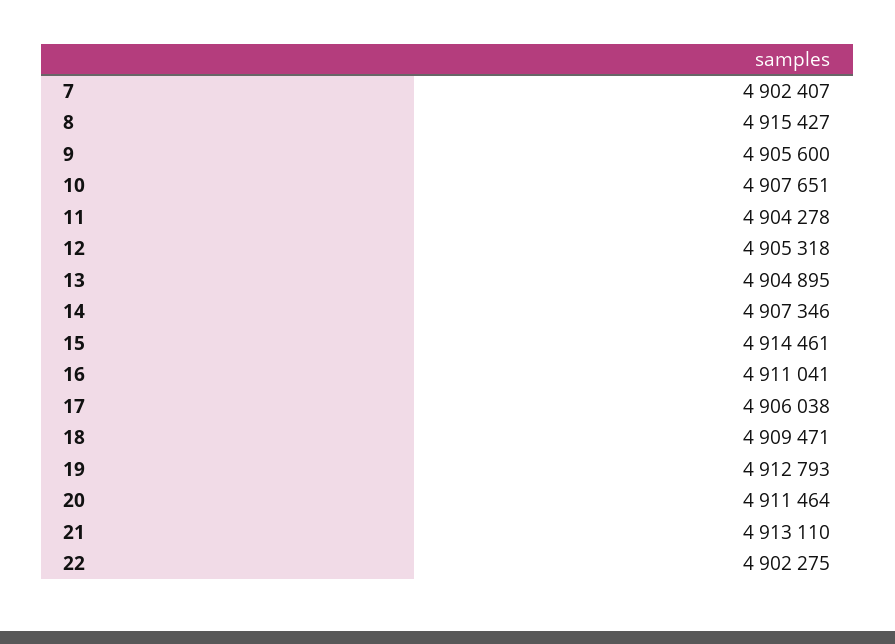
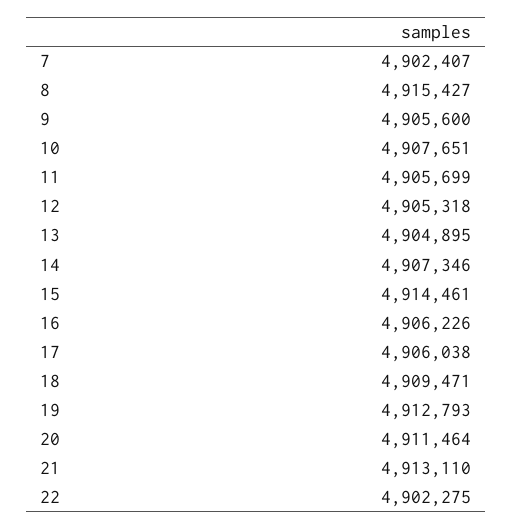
11: 4904278 -> 4905699
16: 4911041 -> 4906226

